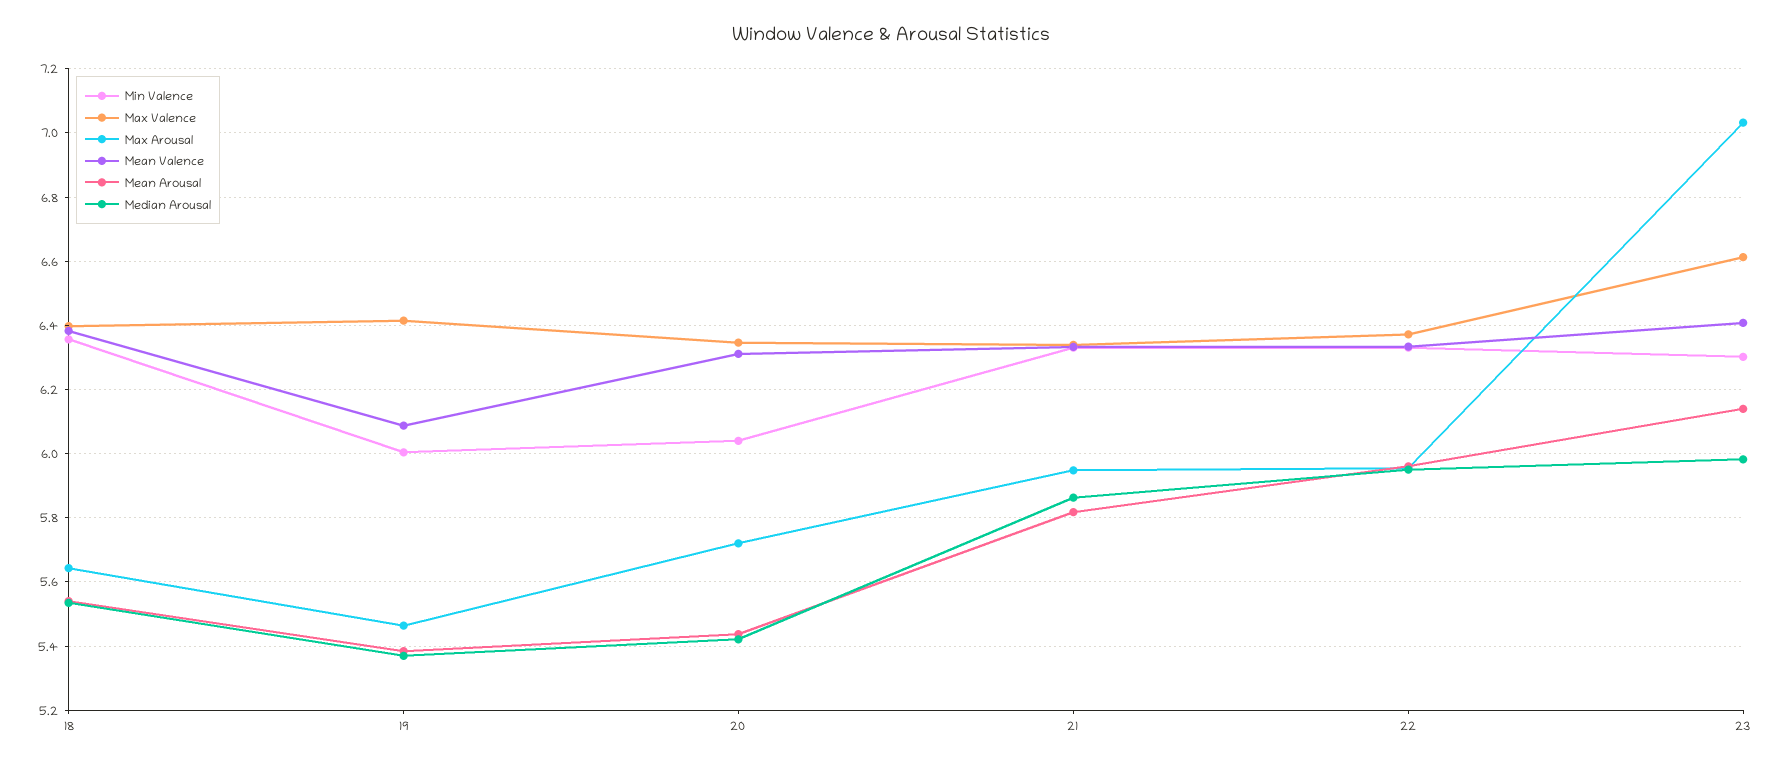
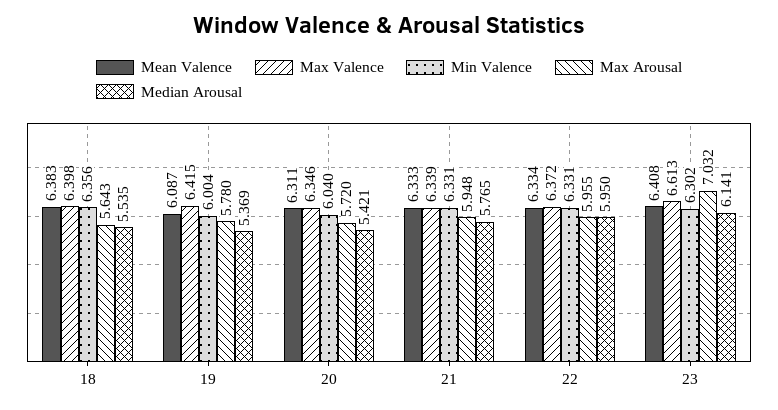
Mean Arousal, 18: 5.54 -> none
Max Arousal, 19: 5.46 -> 5.78
Mean Arousal, 19: 5.38 -> none
Mean Arousal, 20: 5.44 -> none
Mean Arousal, 21: 5.82 -> none
Median Arousal, 21: 5.86 -> 5.765
Mean Arousal, 22: 5.96 -> none
Mean Arousal, 23: 6.14 -> none
Median Arousal, 23: 5.98 -> 6.141

